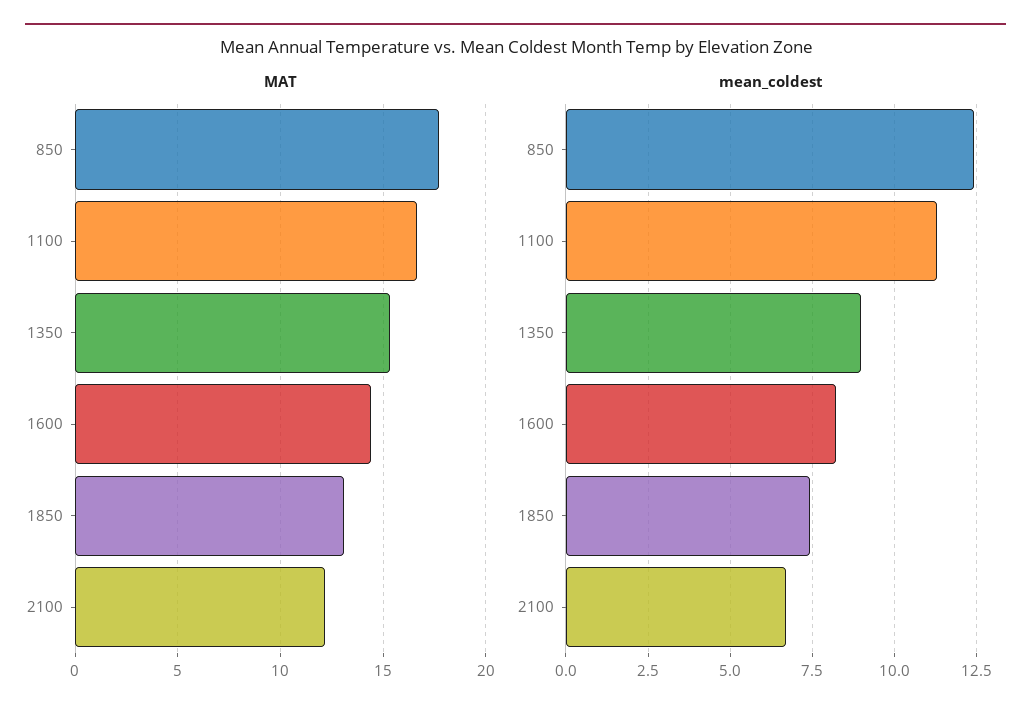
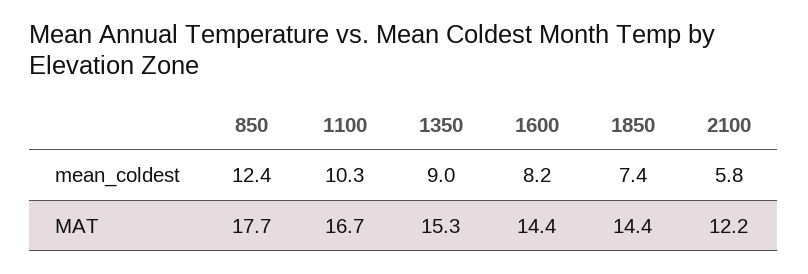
MAT, 1850: 13 -> 14.4
mean_coldest, 1100: 11.25 -> 10.3
mean_coldest, 2100: 6.75 -> 5.8

